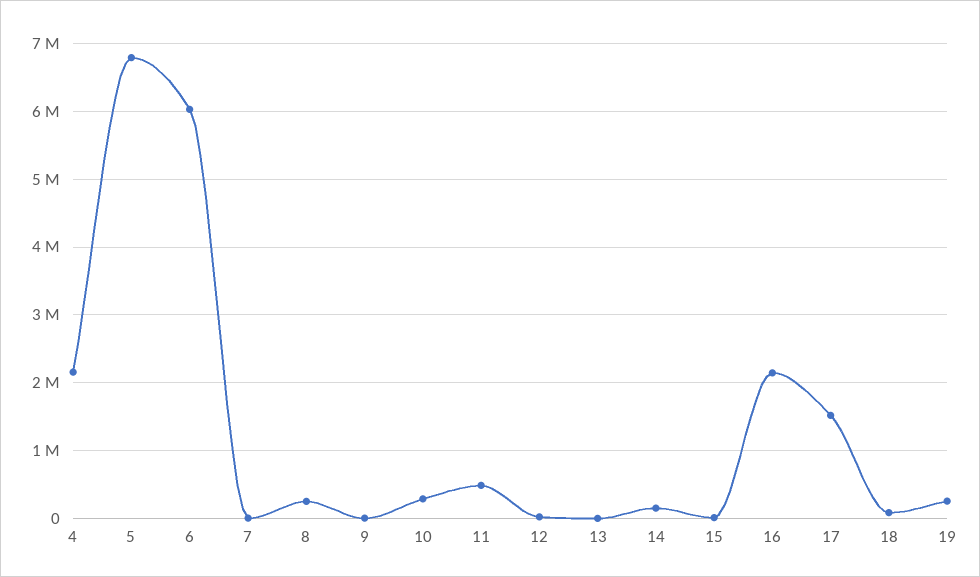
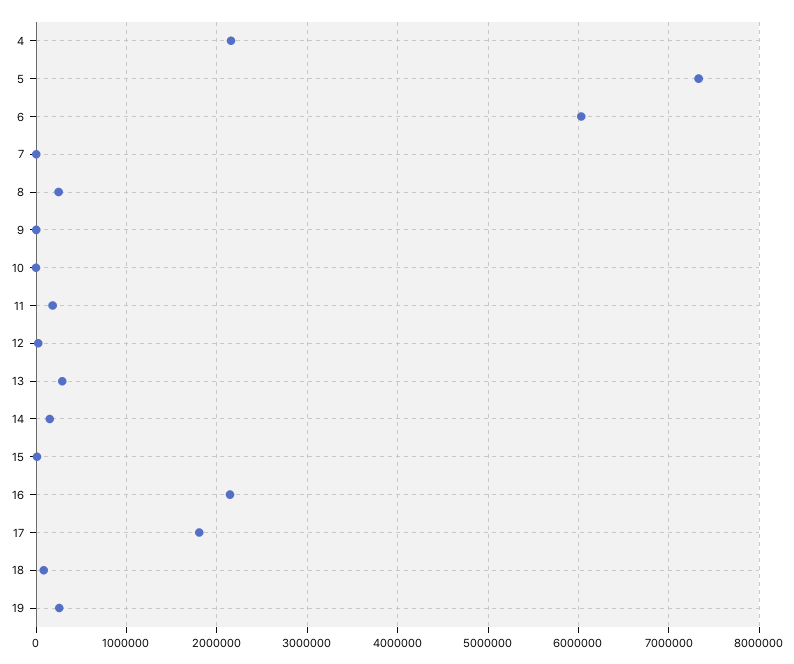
5: 6800000 -> 7300000
10: 300000 -> 0
11: 500000 -> 200000
13: 0 -> 300000
17: 1500000 -> 1800000

